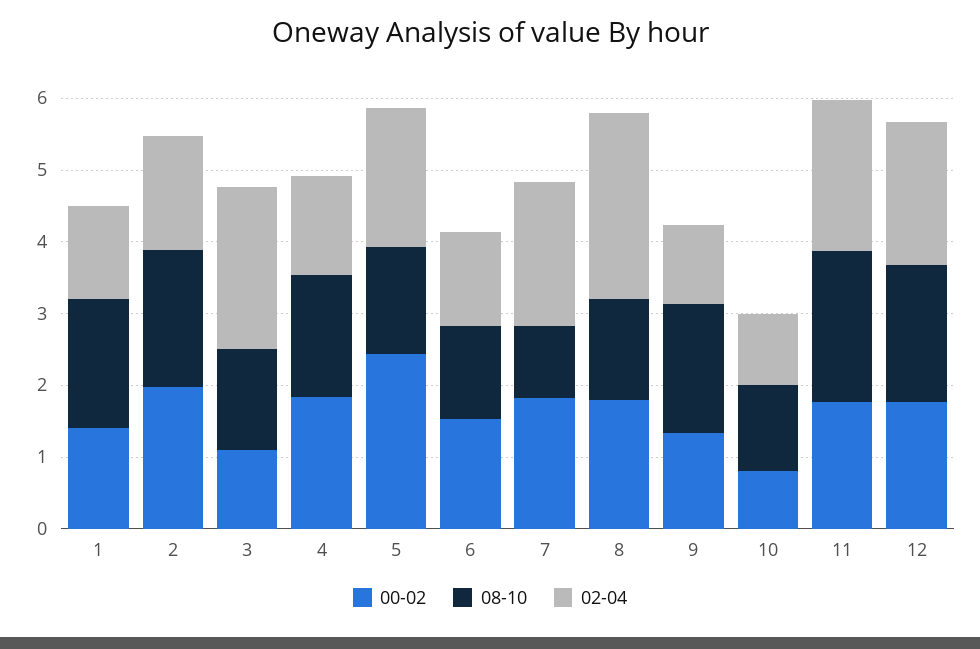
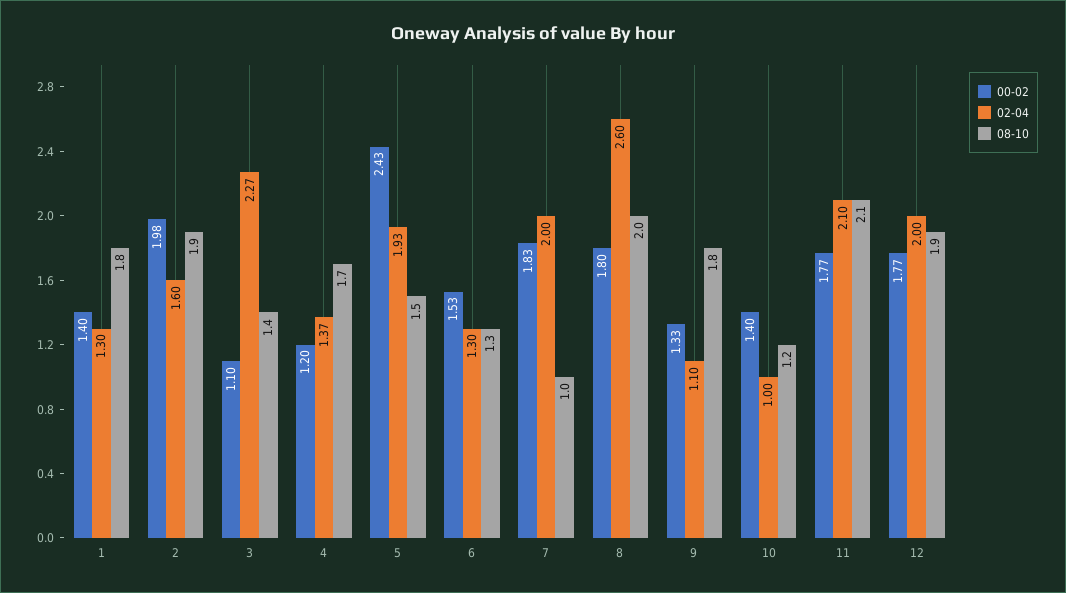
00-02, 4: 1.8 -> 1.2
08-10, 8: 1.4 -> 2
00-02, 10: 0.8 -> 1.4

